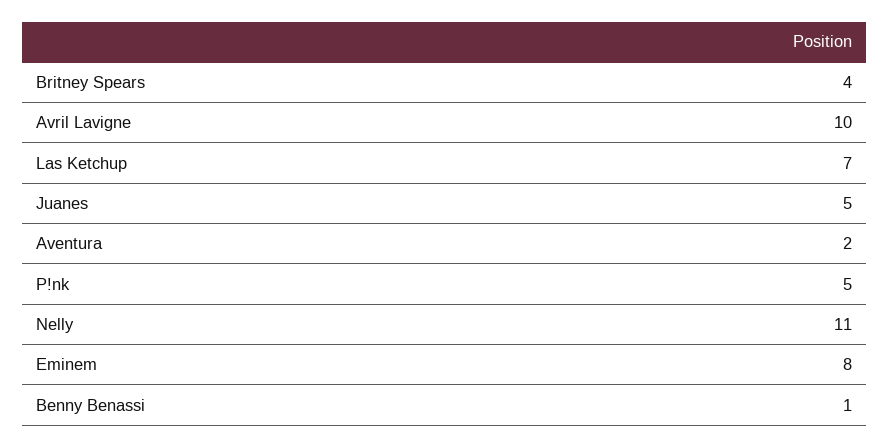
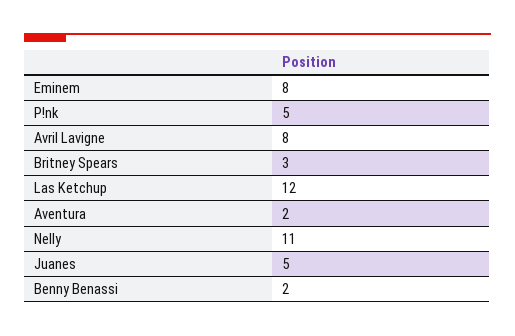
Britney Spears: 4 -> 3
Avril Lavigne: 10 -> 8
Las Ketchup: 7 -> 12
Benny Benassi: 1 -> 2

